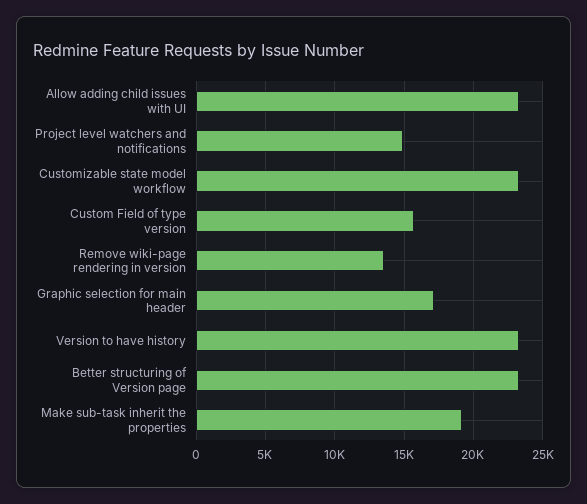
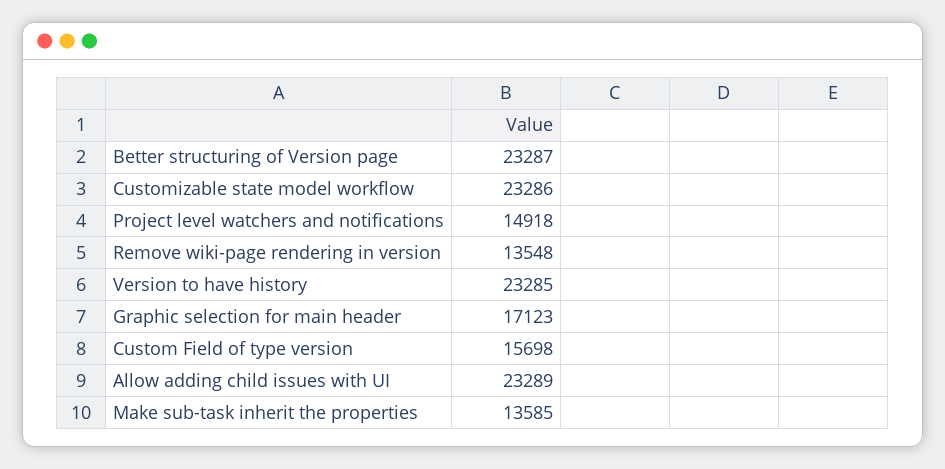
Make sub-task inherit the properties: 19000 -> 13585

